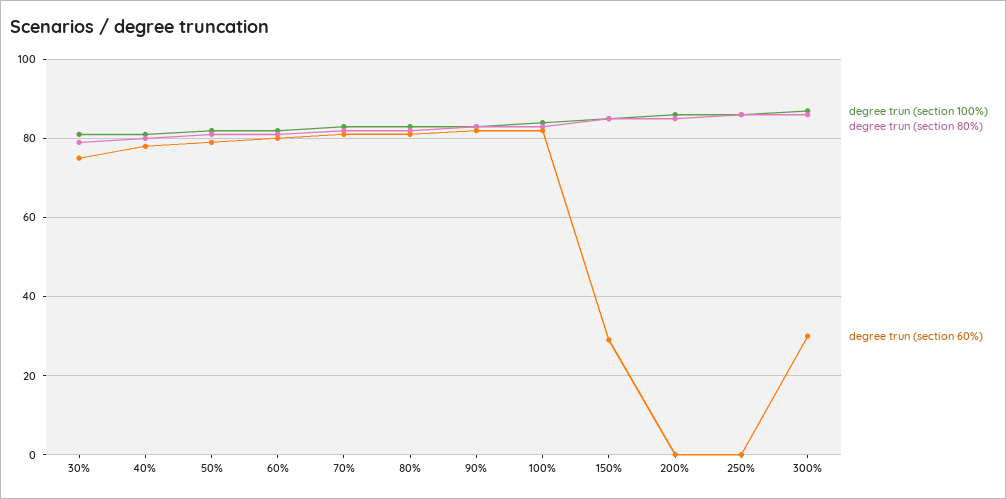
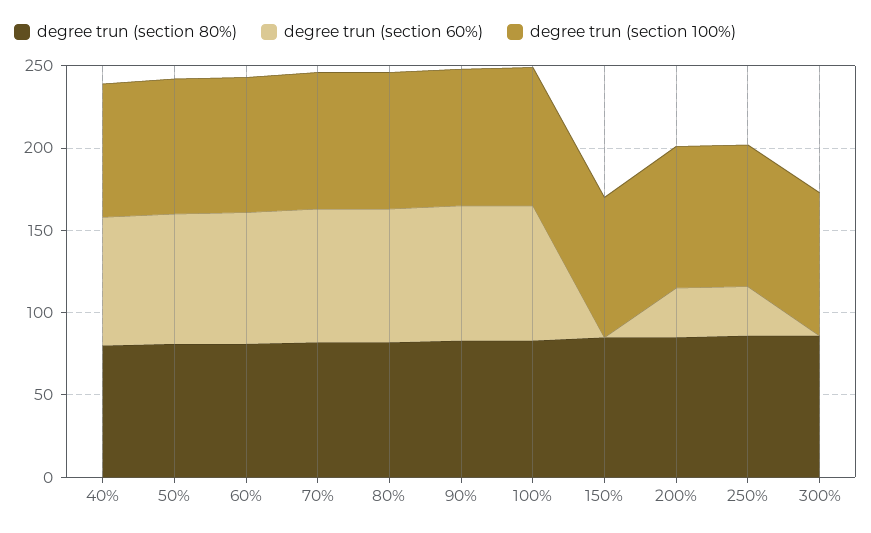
degree trun (section 100%), 30%: 80 -> none
degree trun (section 80%), 30%: 80 -> none
degree trun (section 60%), 30%: 75 -> none
degree trun (section 60%), 150%: 30 -> 0
degree trun (section 60%), 200%: 0 -> 30
degree trun (section 60%), 250%: 0 -> 30
degree trun (section 60%), 300%: 30 -> 0

